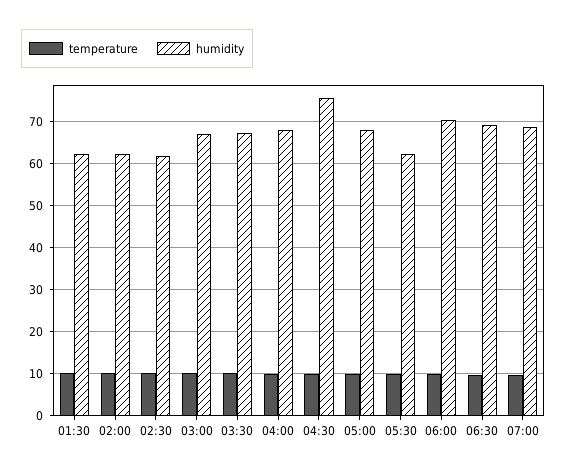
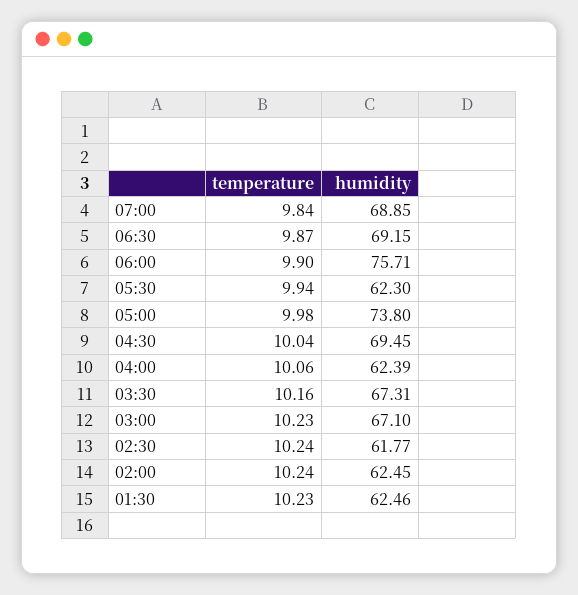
humidity, 04:00: 68 -> 62.39
humidity, 04:30: 76 -> 69.45
humidity, 05:00: 68 -> 73.8
humidity, 06:00: 70 -> 75.71

